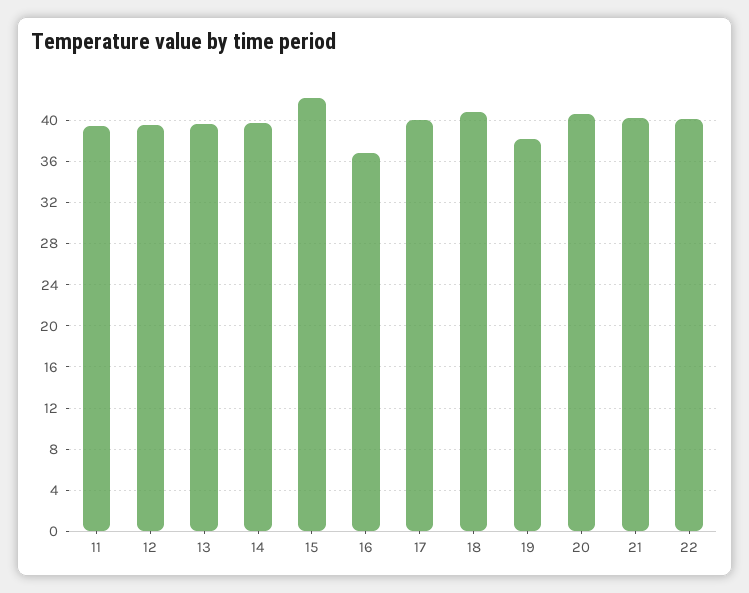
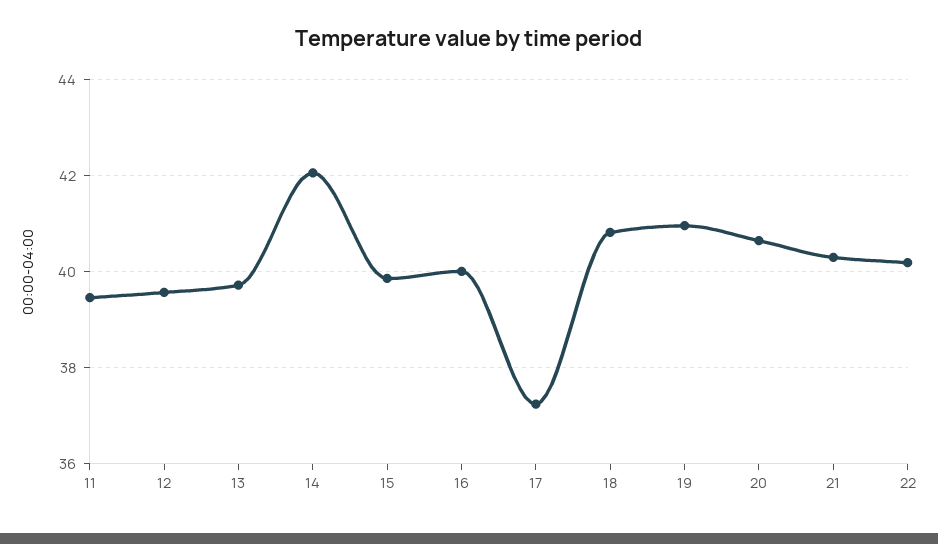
14: 40 -> 42
15: 42 -> 39.8
16: 37 -> 40
17: 40 -> 37.2
19: 38 -> 41

